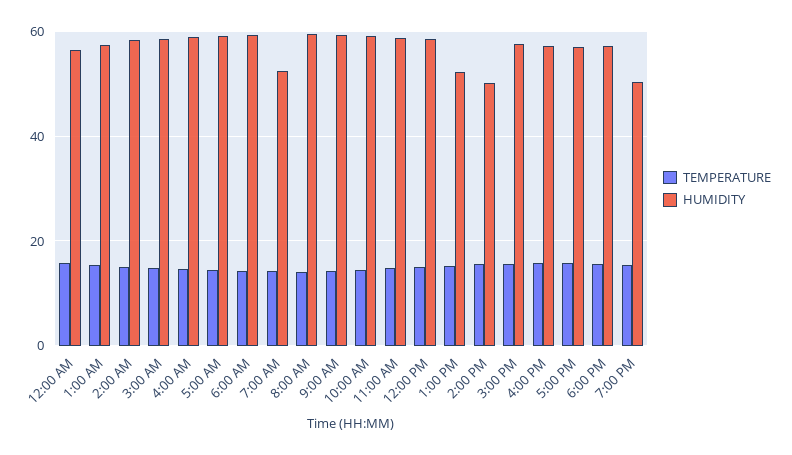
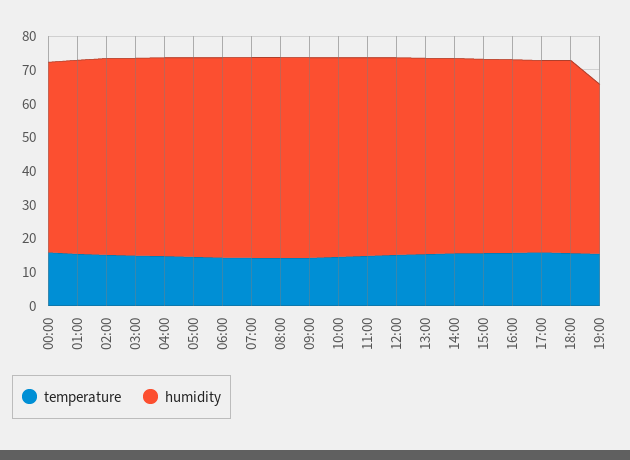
HUMIDITY, 7:00 AM: 52 -> 60
HUMIDITY, 1:00 PM: 52 -> 57.5
HUMIDITY, 2:00 PM: 50 -> 57.5

